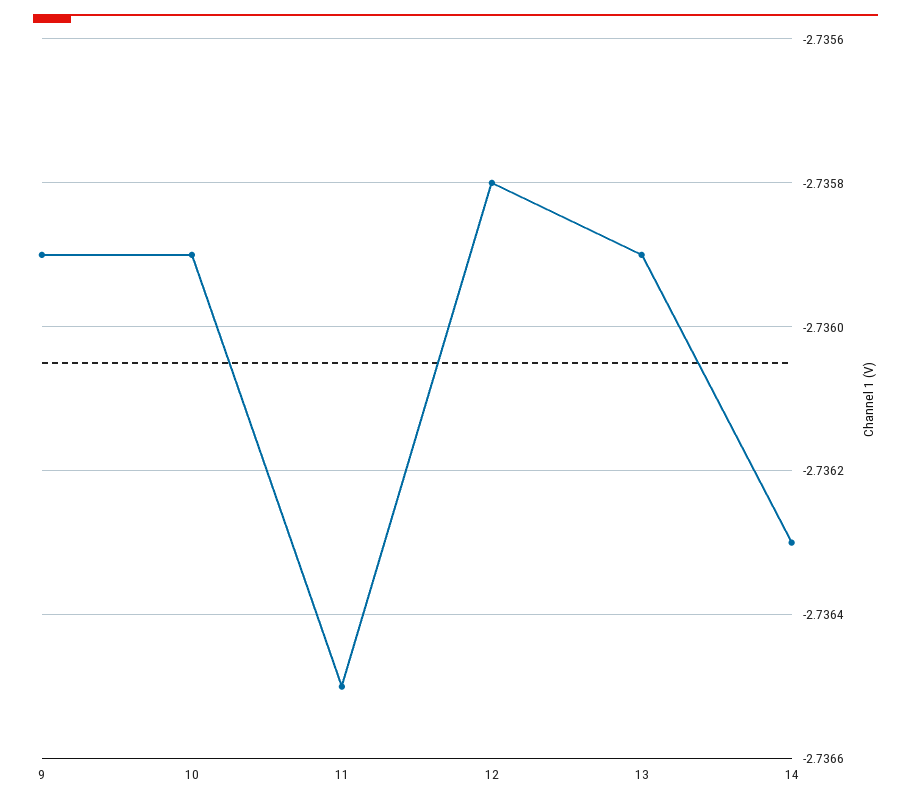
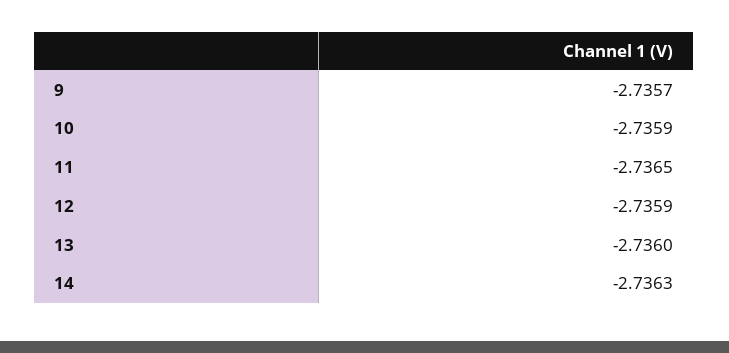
9: -2.7359 -> -2.7357
12: -2.7358 -> -2.7359
13: -2.7359 -> -2.736

